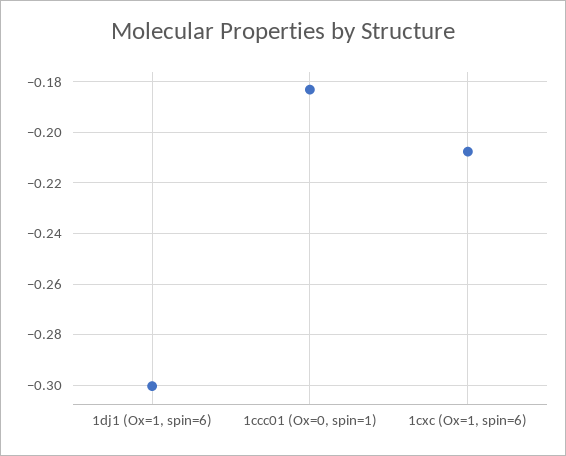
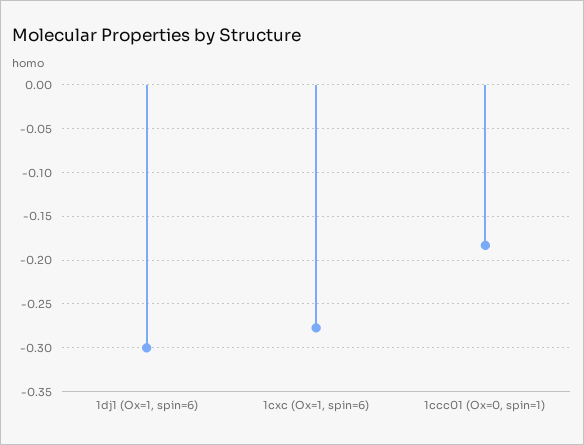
1cxc (Ox=1, spin=6): -0.2075 -> -0.28

